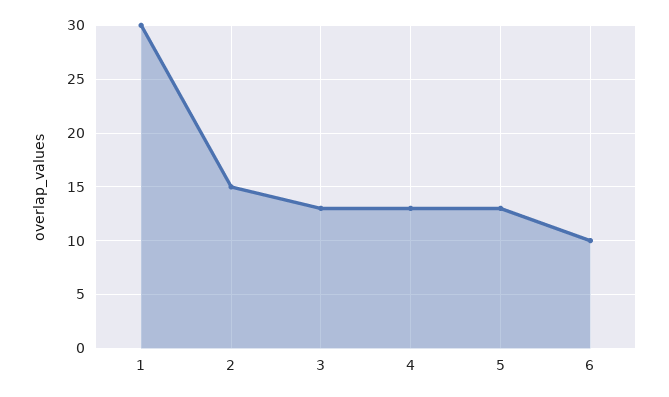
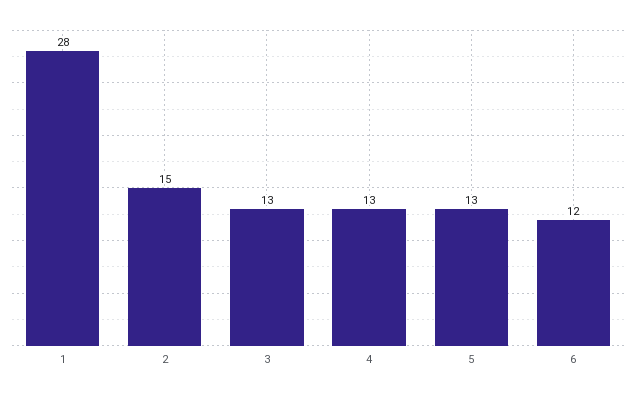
1: 30 -> 28
6: 10 -> 12

